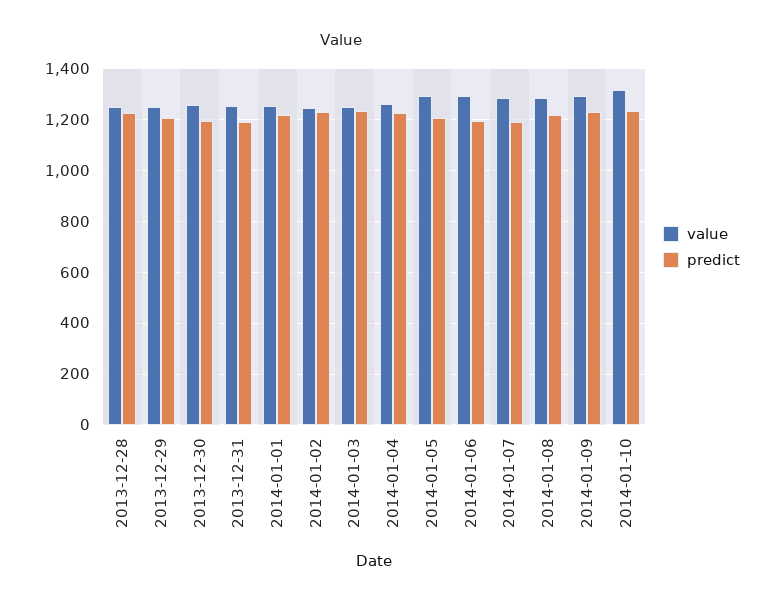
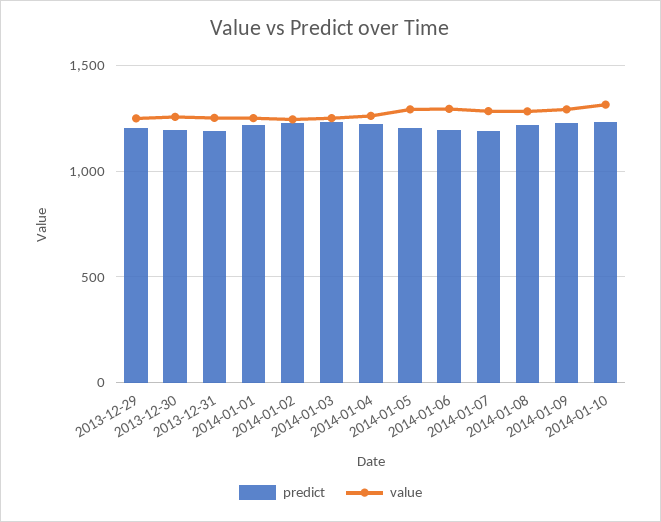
value, 2013-12-28: 1250 -> none
predict, 2013-12-28: 1225 -> none

